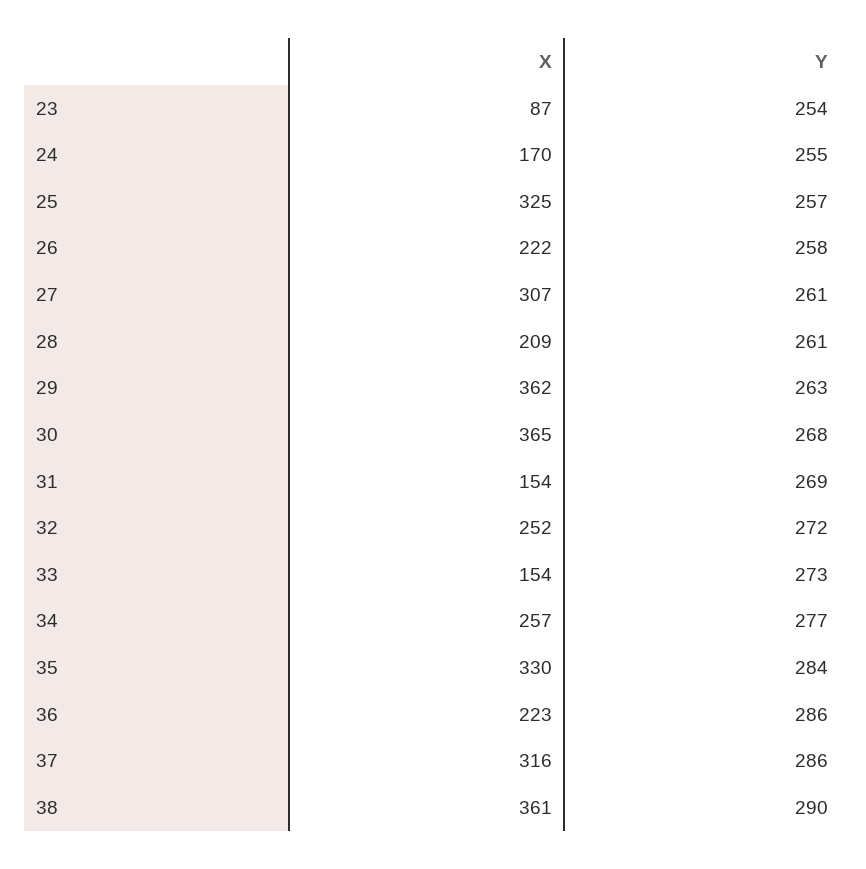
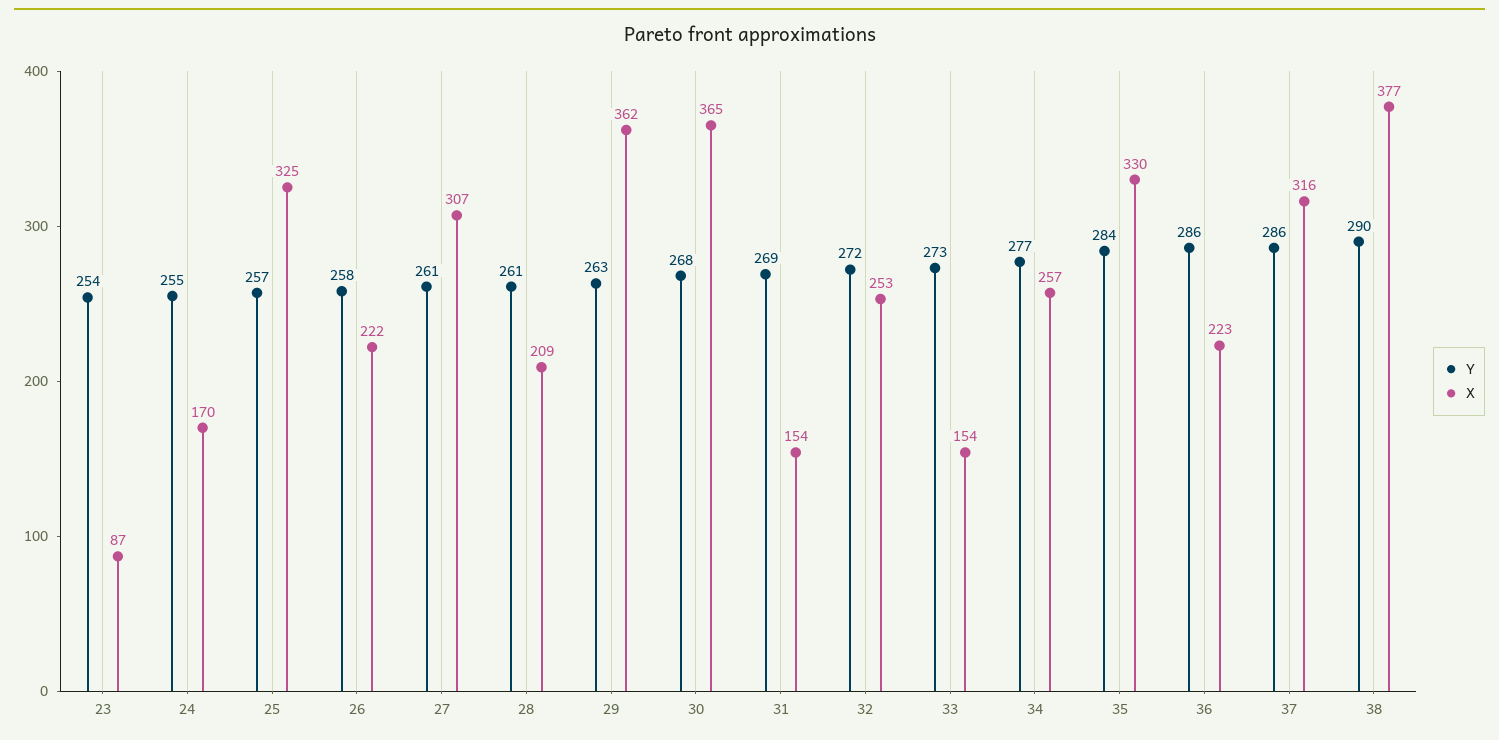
X, 32: 252 -> 253
X, 38: 361 -> 377

